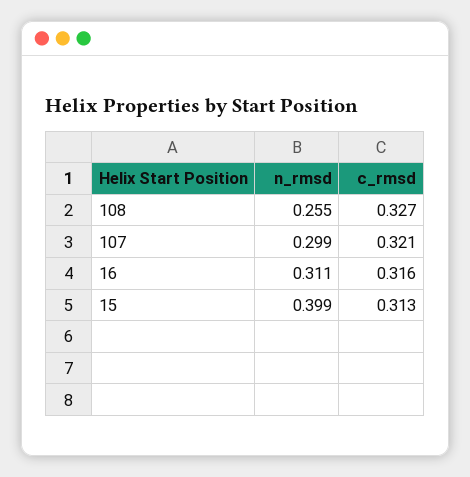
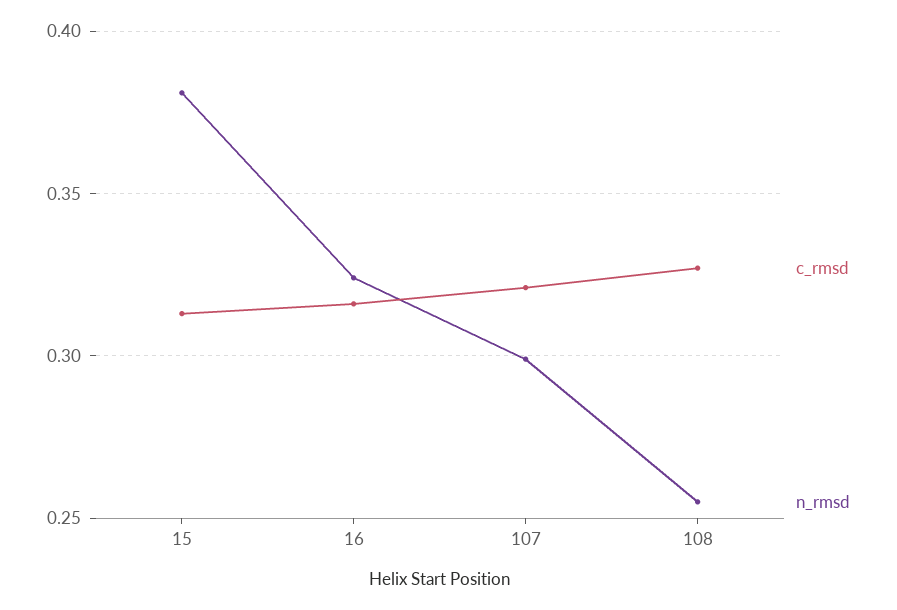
n_rmsd, 16: 0.311 -> 0.325
n_rmsd, 15: 0.399 -> 0.38

